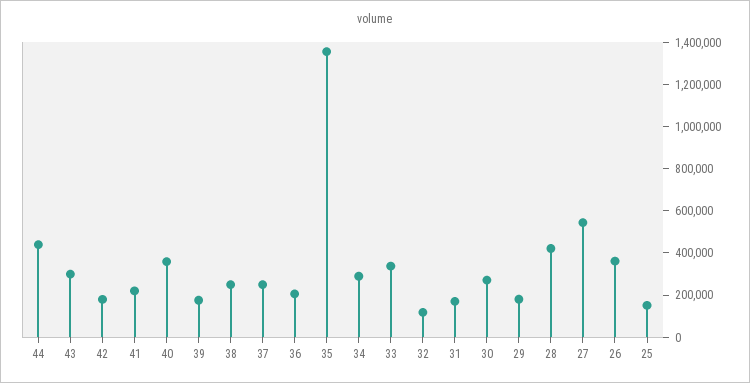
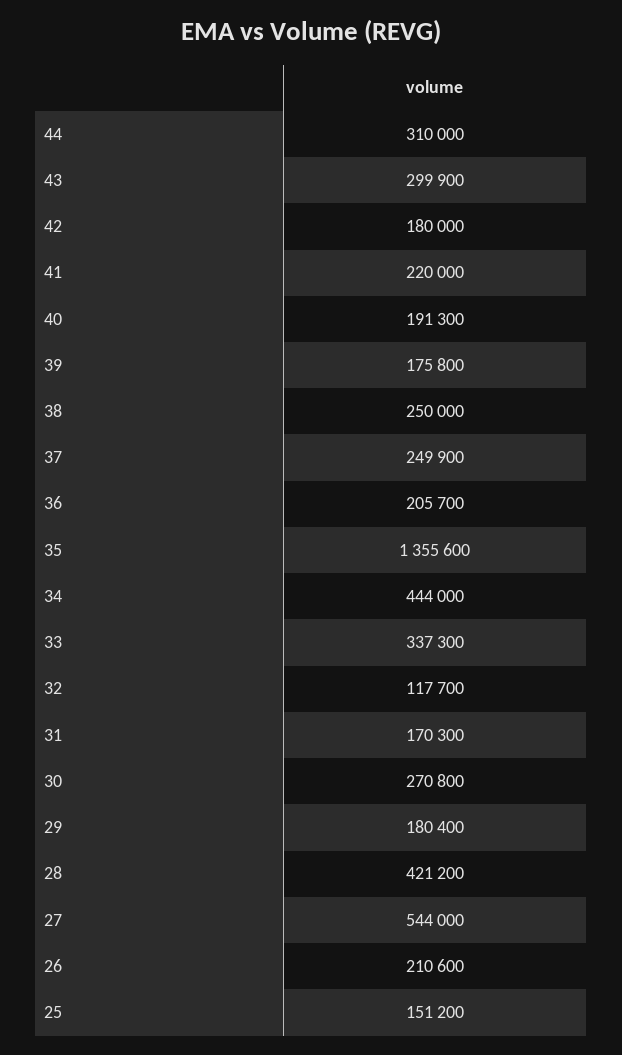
44: 450000 -> 310000
40: 350000 -> 191300
34: 300000 -> 444000
26: 350000 -> 210600

